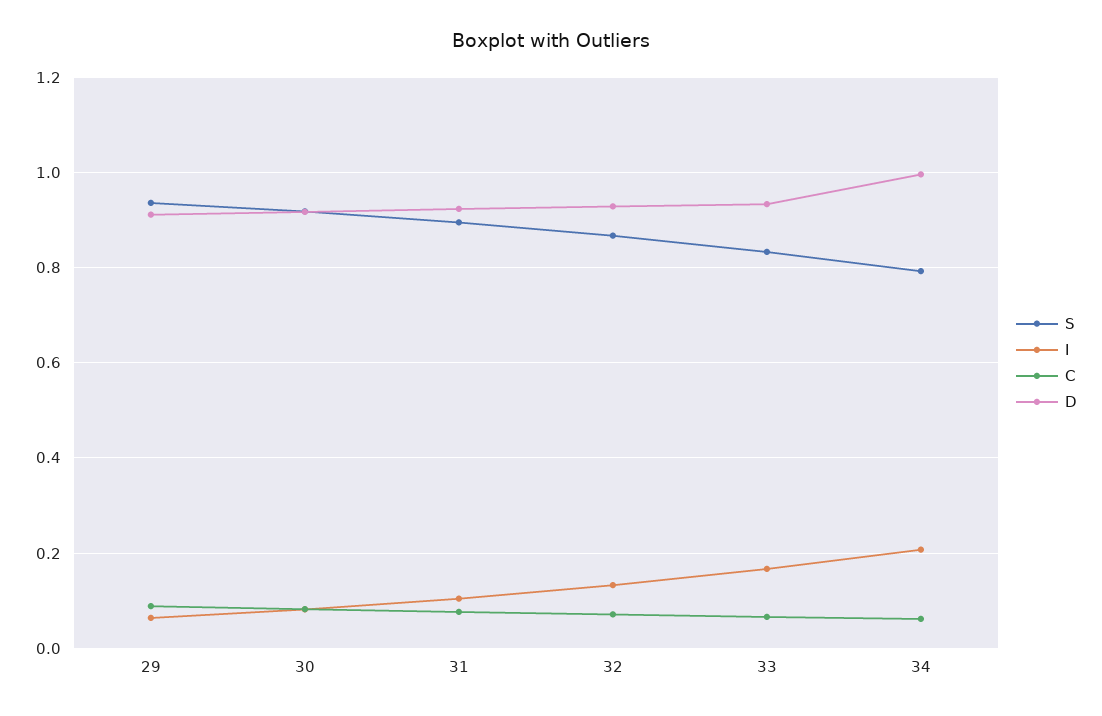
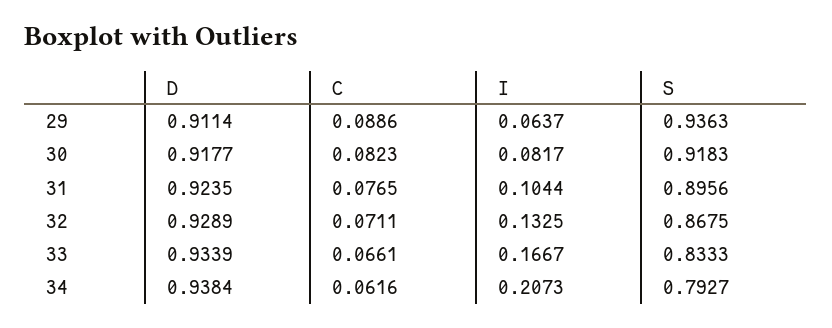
D, 34: 1 -> 0.9384

